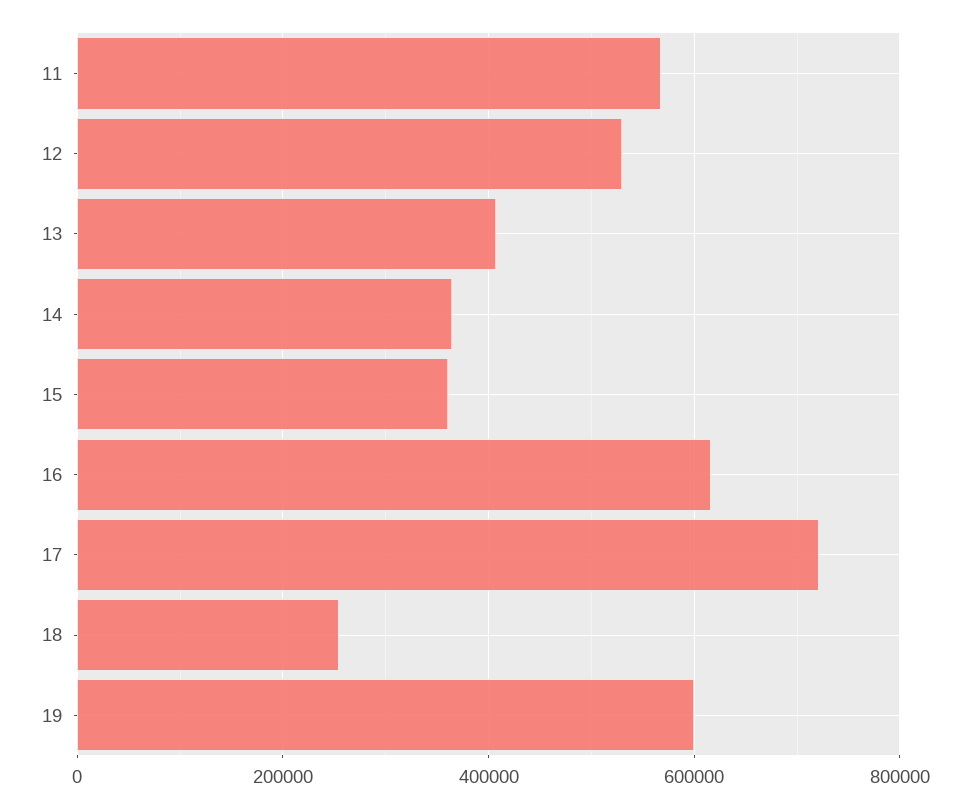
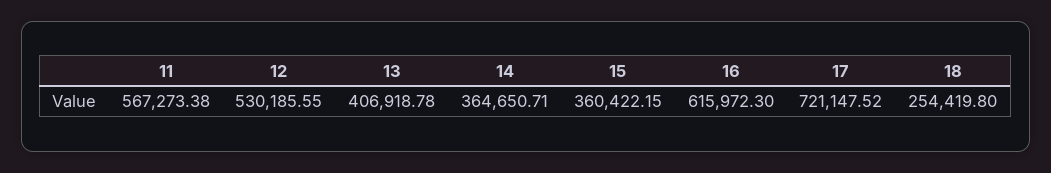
19: 600000 -> none

